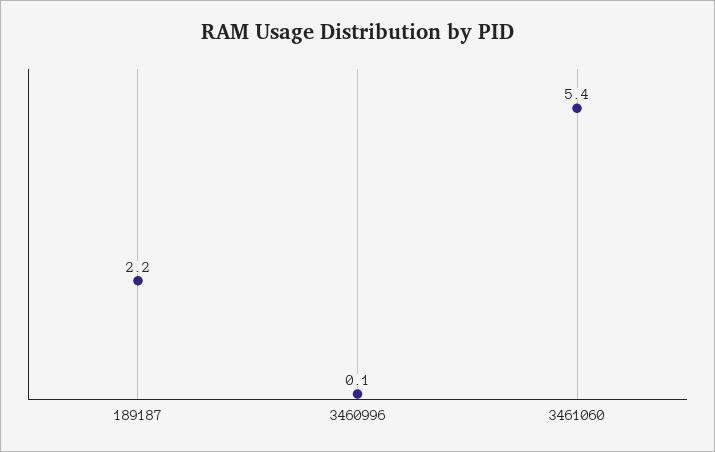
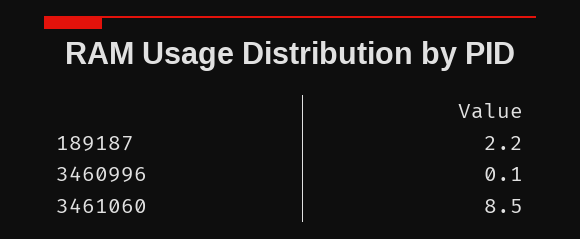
3461060: 5.4 -> 8.5

